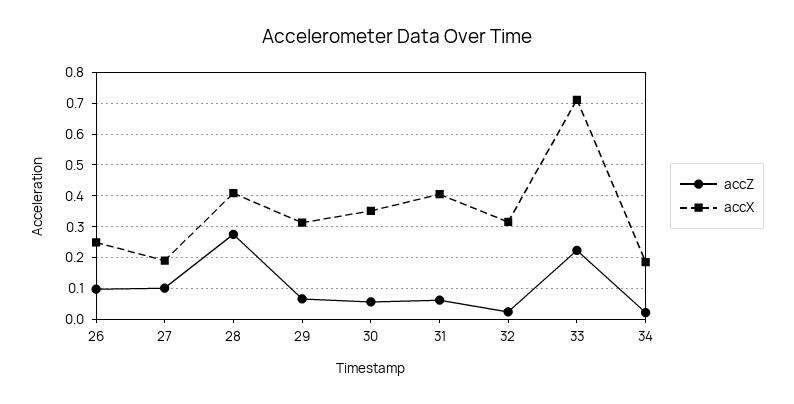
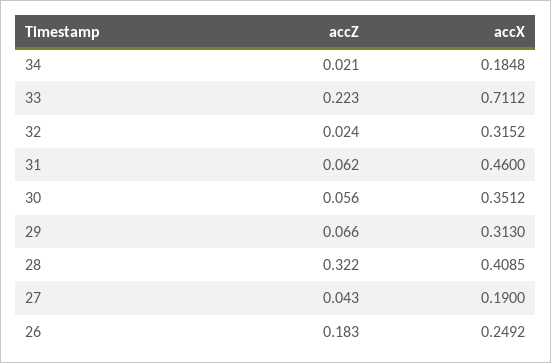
accZ, 26: 0.1 -> 0.183
accZ, 27: 0.1 -> 0.043
accZ, 28: 0.28 -> 0.322
accX, 31: 0.4 -> 0.46

